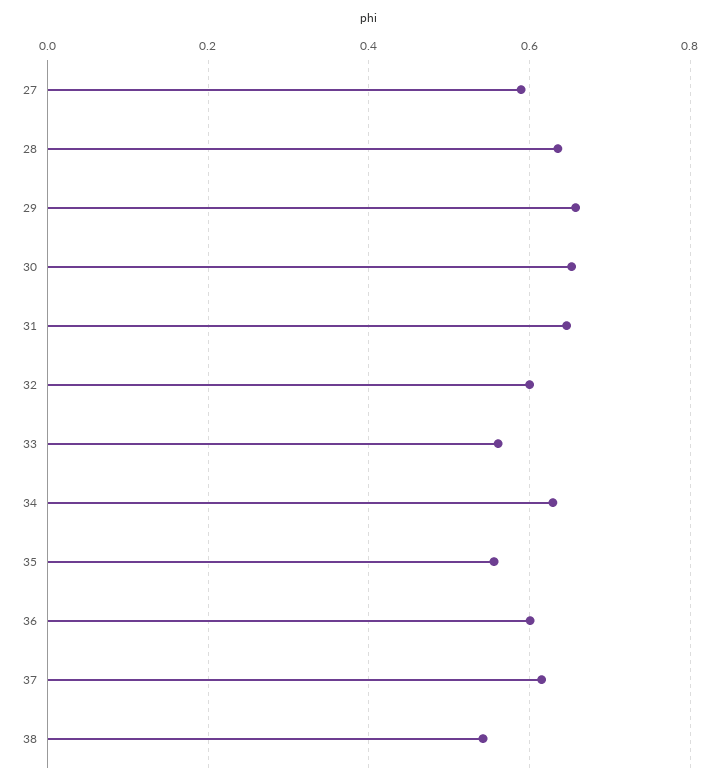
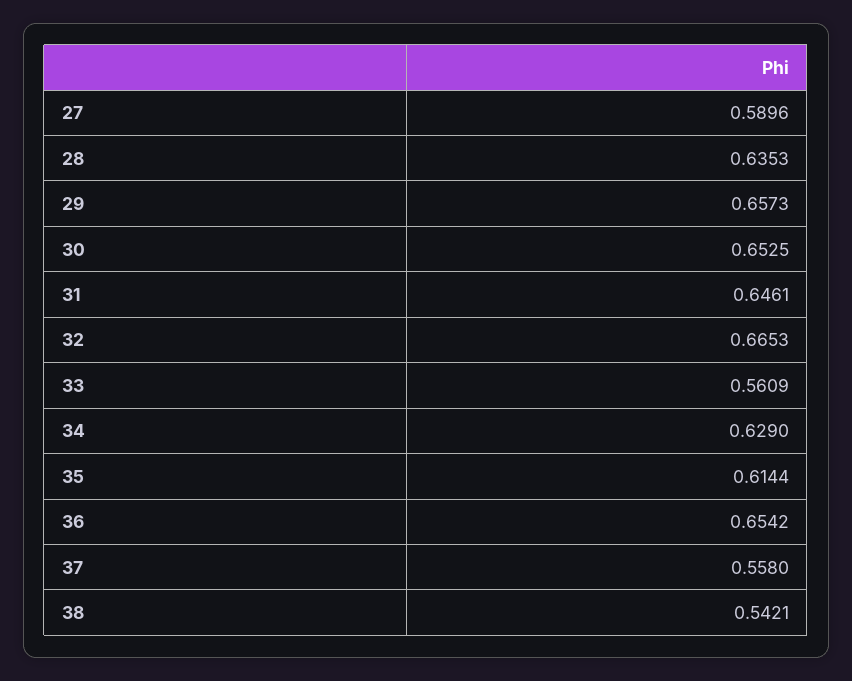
32: 0.6 -> 0.6653
35: 0.56 -> 0.6144
36: 0.6 -> 0.6542
37: 0.62 -> 0.558

